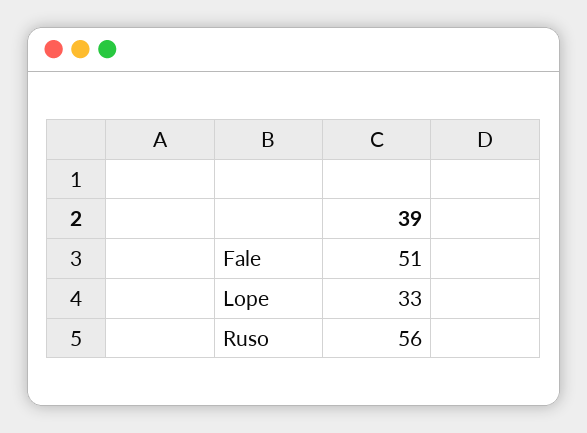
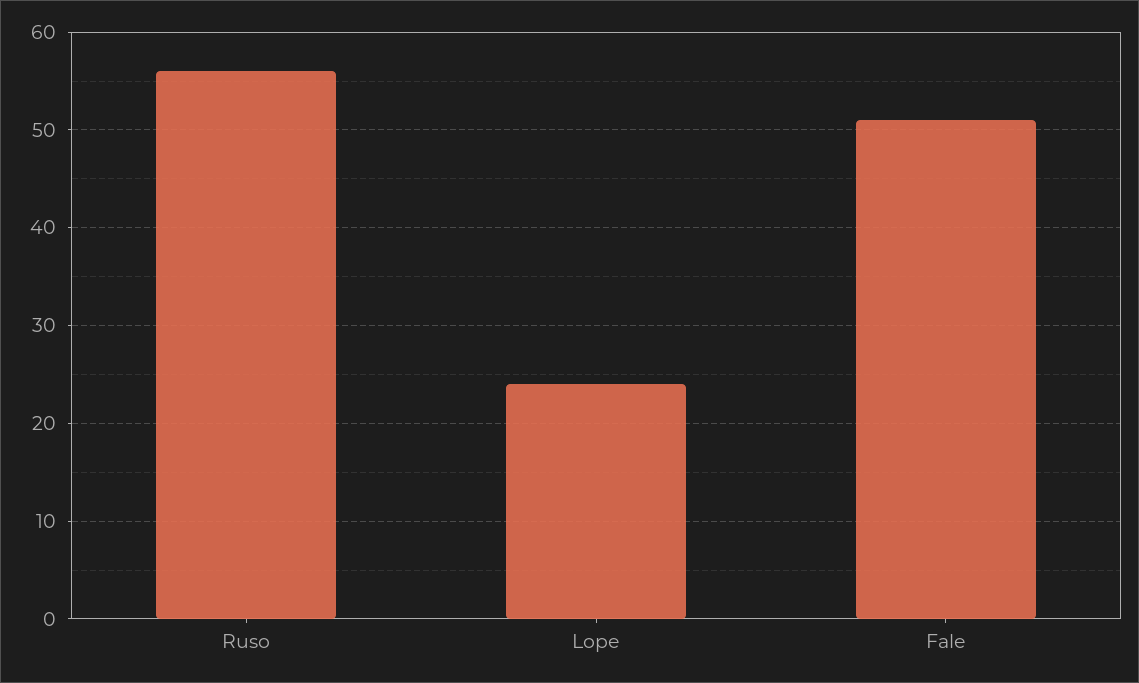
Lope: 33 -> 24

